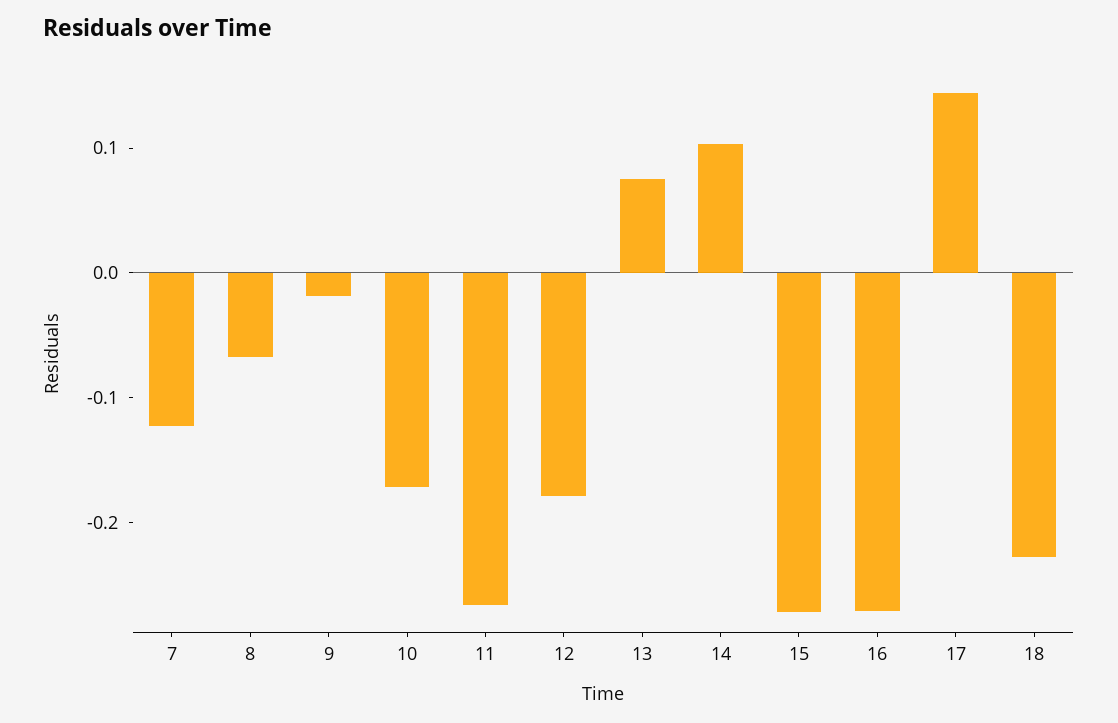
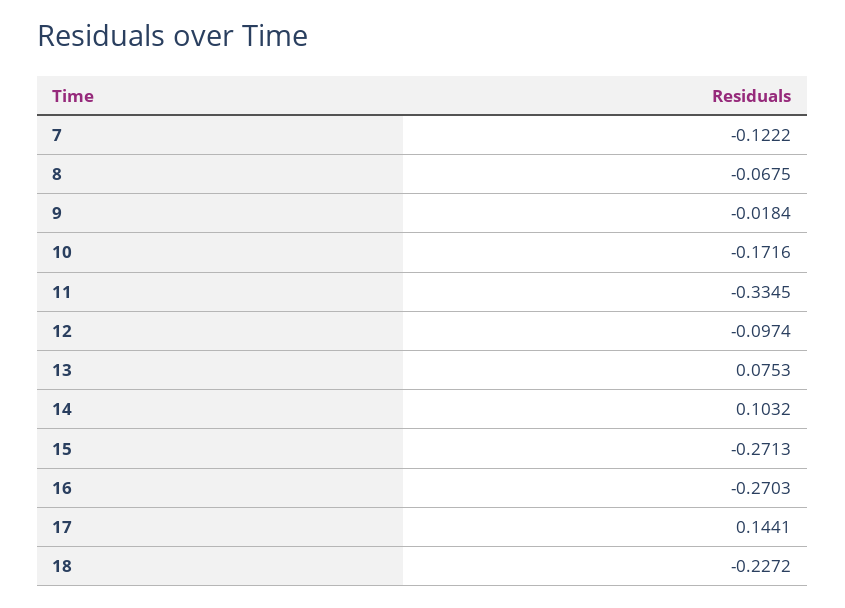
11: -0.26 -> -0.3345
12: -0.18 -> -0.0974

